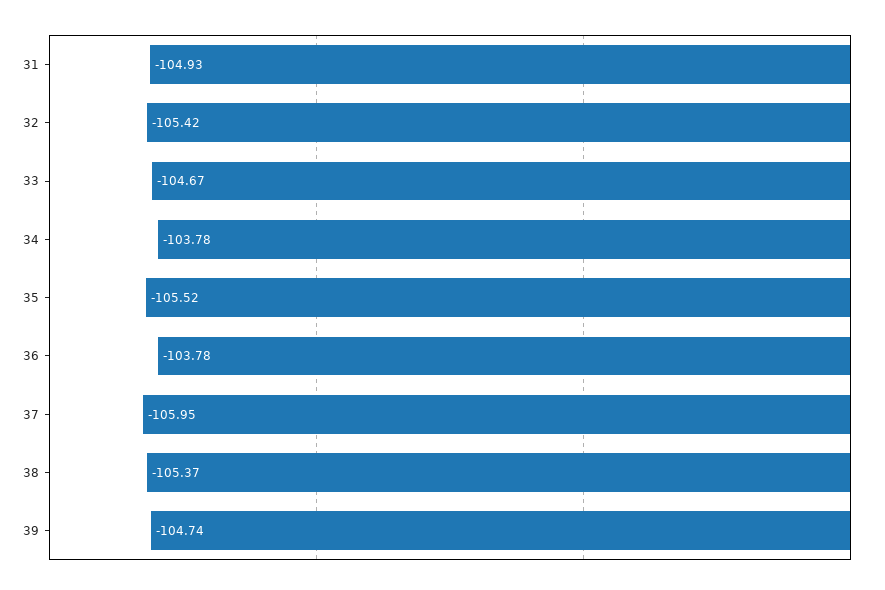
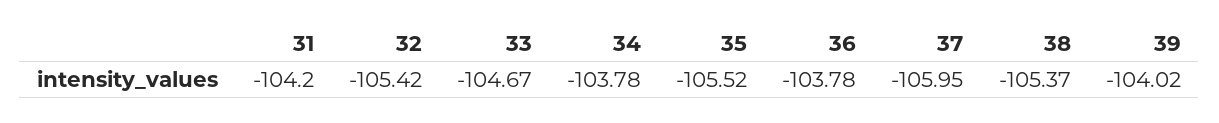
31: -104.93 -> -104.2
39: -104.74 -> -104.02

